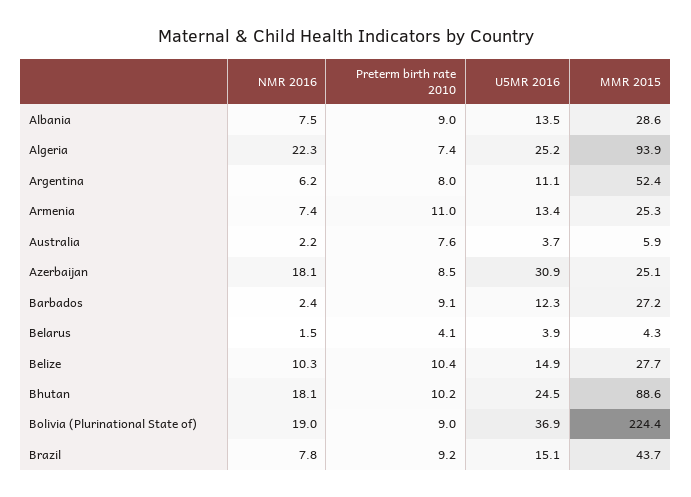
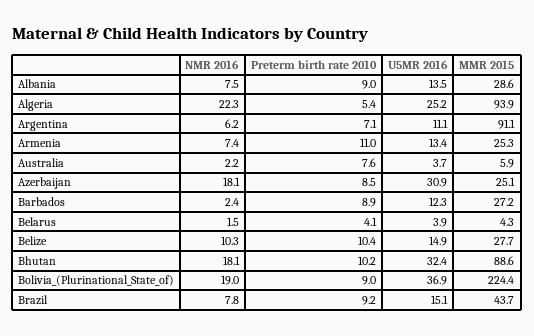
Preterm birth rate 2010, Algeria: 7.4 -> 5.4
Preterm birth rate 2010, Argentina: 8 -> 7.1
MMR 2015, Argentina: 52.4 -> 91.1
Preterm birth rate 2010, Barbados: 9.1 -> 8.9
U5MR 2016, Bhutan: 24.5 -> 32.4

